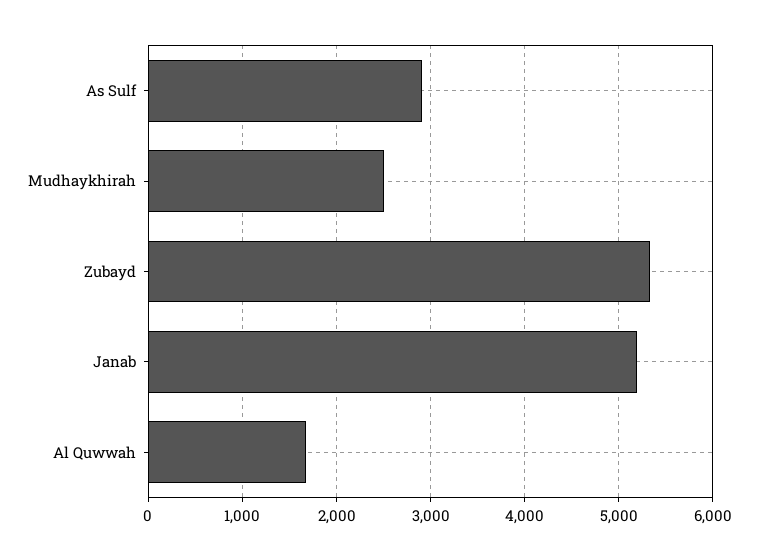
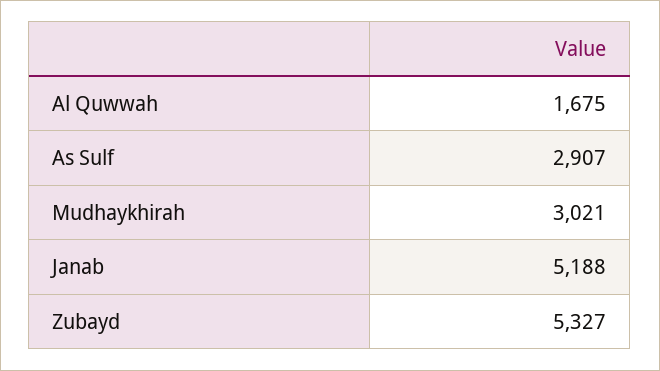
Mudhaykhirah: 2500 -> 3021

